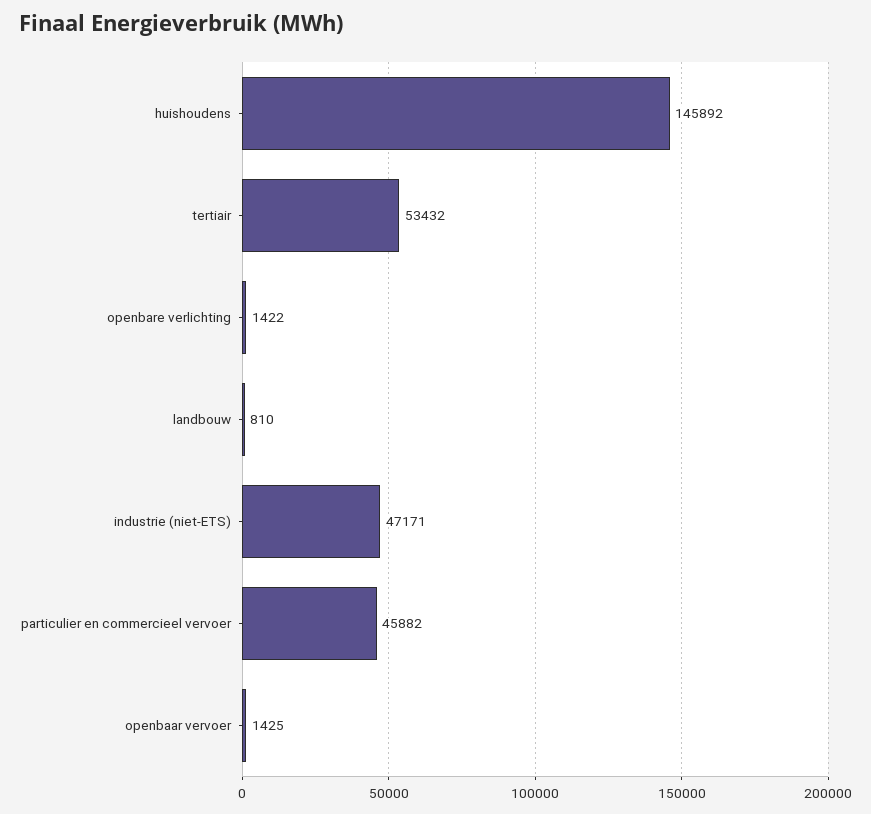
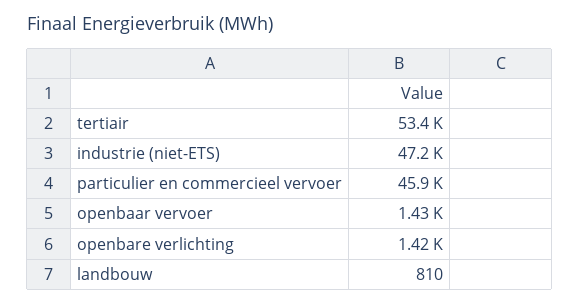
huishoudens: 145892 -> none

